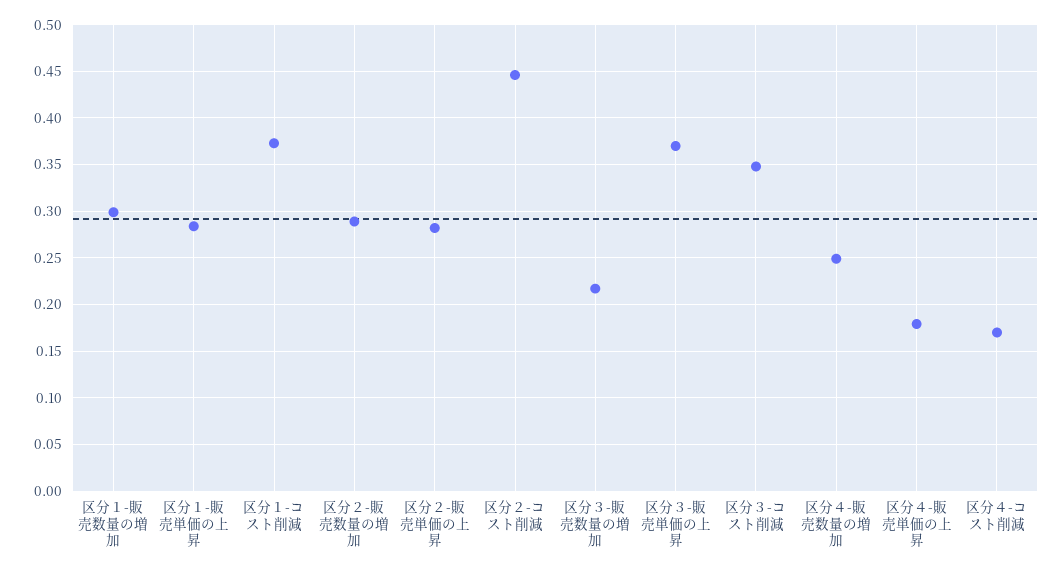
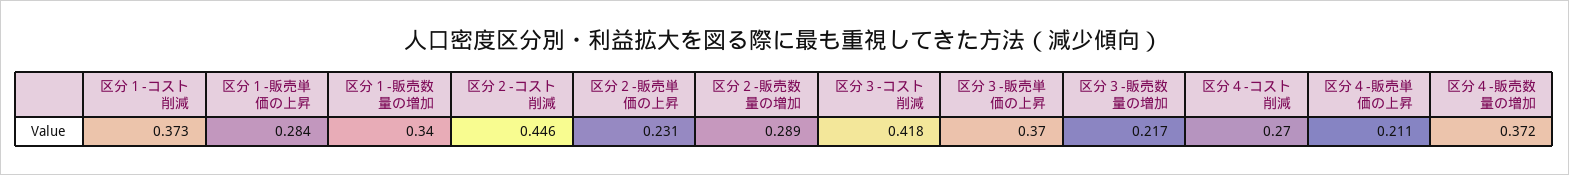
区分１-販売数量の増加: 0.3 -> 0.34
区分２-販売単価の上昇: 0.28 -> 0.231
区分３-コスト削減: 0.35 -> 0.418
区分４-販売数量の増加: 0.25 -> 0.372
区分４-販売単価の上昇: 0.18 -> 0.211
区分４-コスト削減: 0.17 -> 0.27

